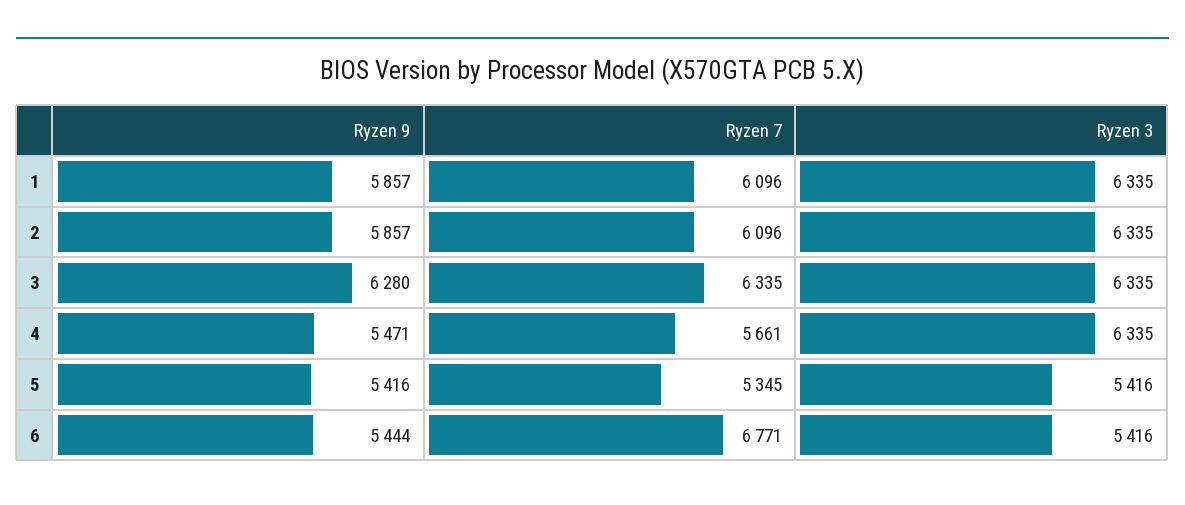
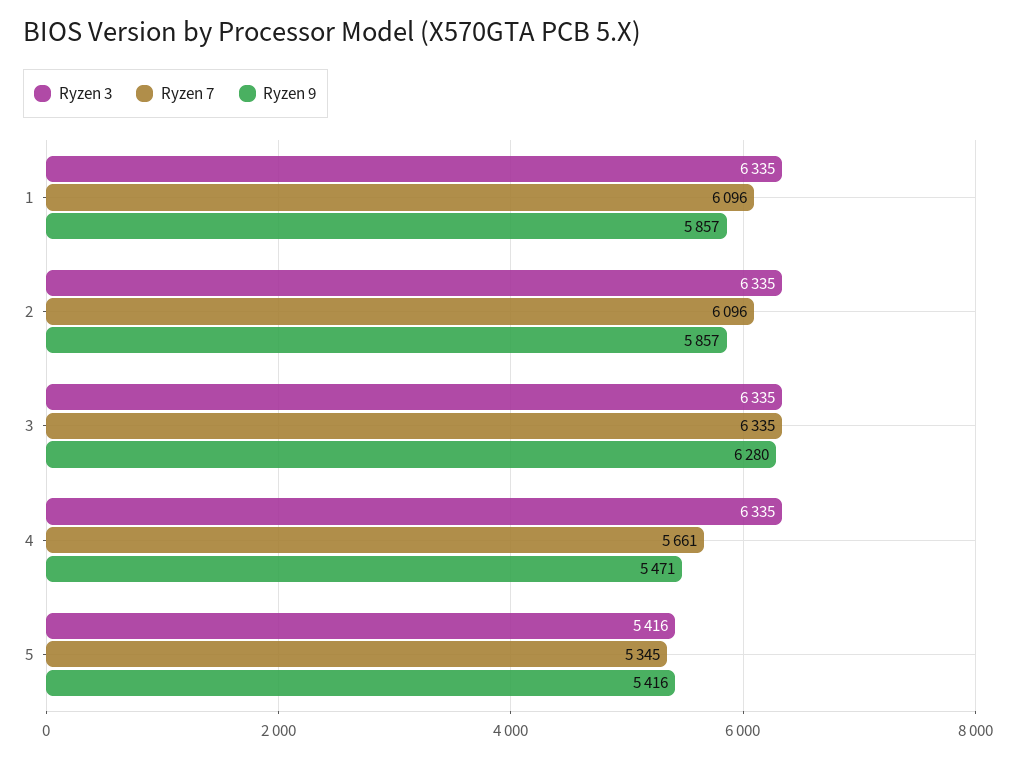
Ryzen 9, 6: 5444 -> none
Ryzen 7, 6: 6771 -> none
Ryzen 3, 6: 5416 -> none

